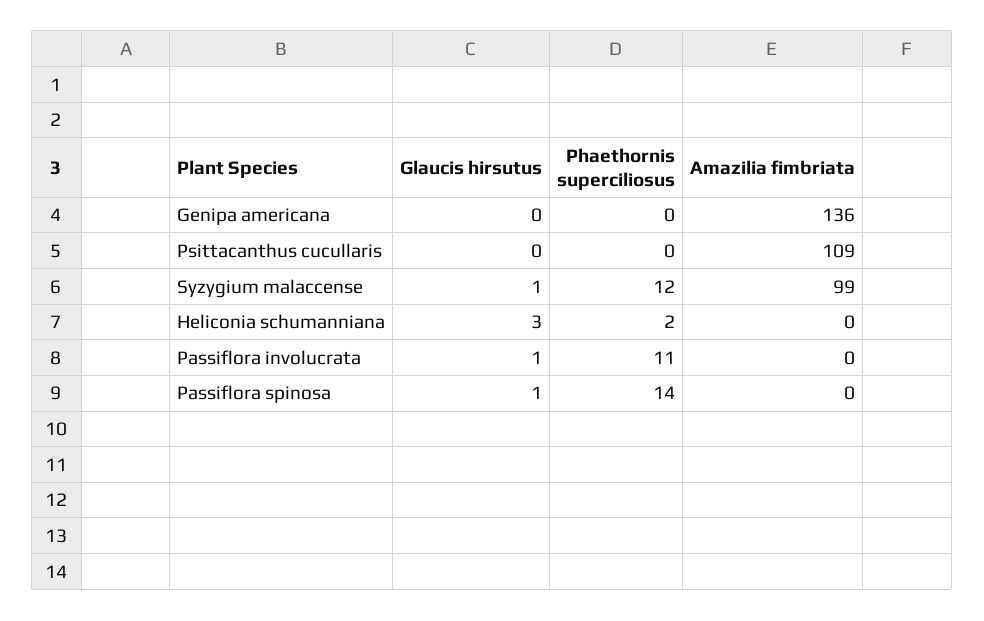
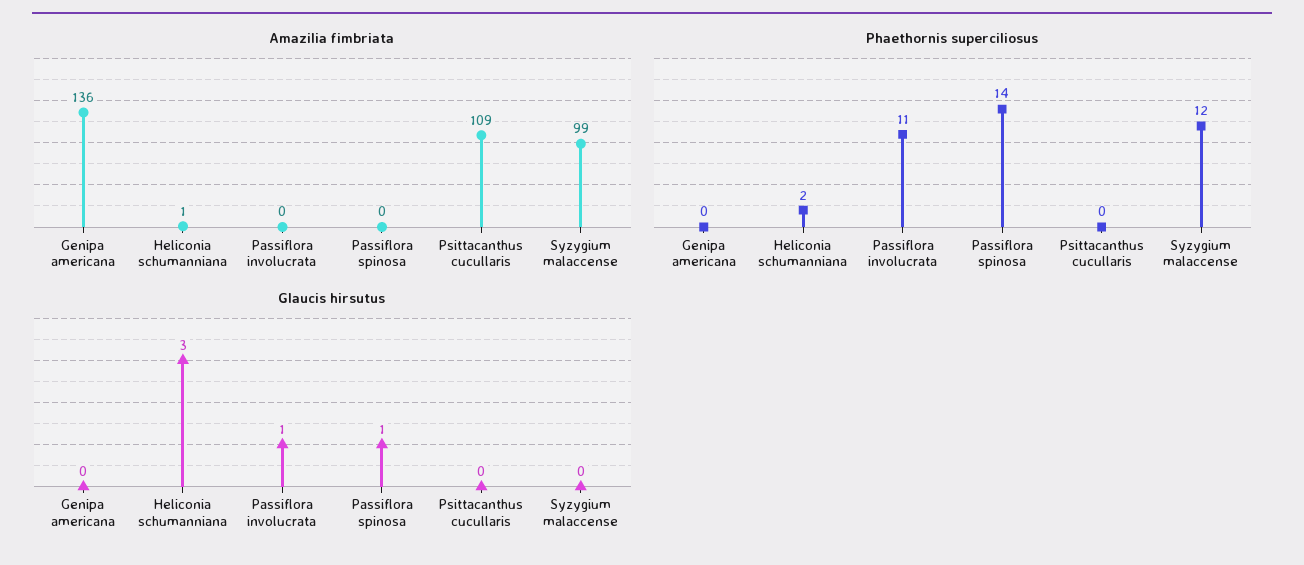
Glaucis hirsutus, Syzygium malaccense: 1 -> 0
Amazilia fimbriata, Heliconia schumanniana: 0 -> 1

